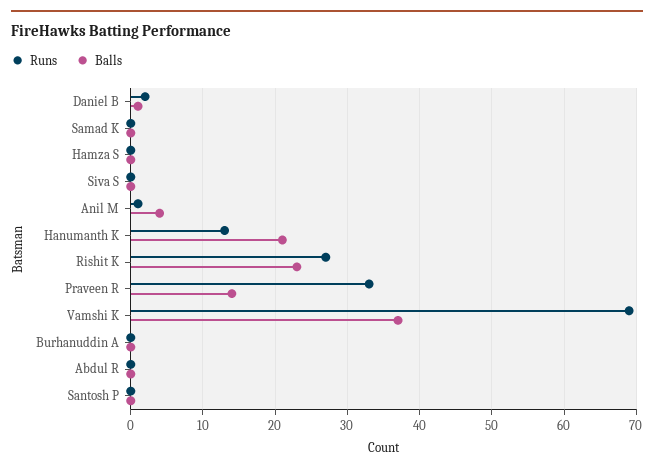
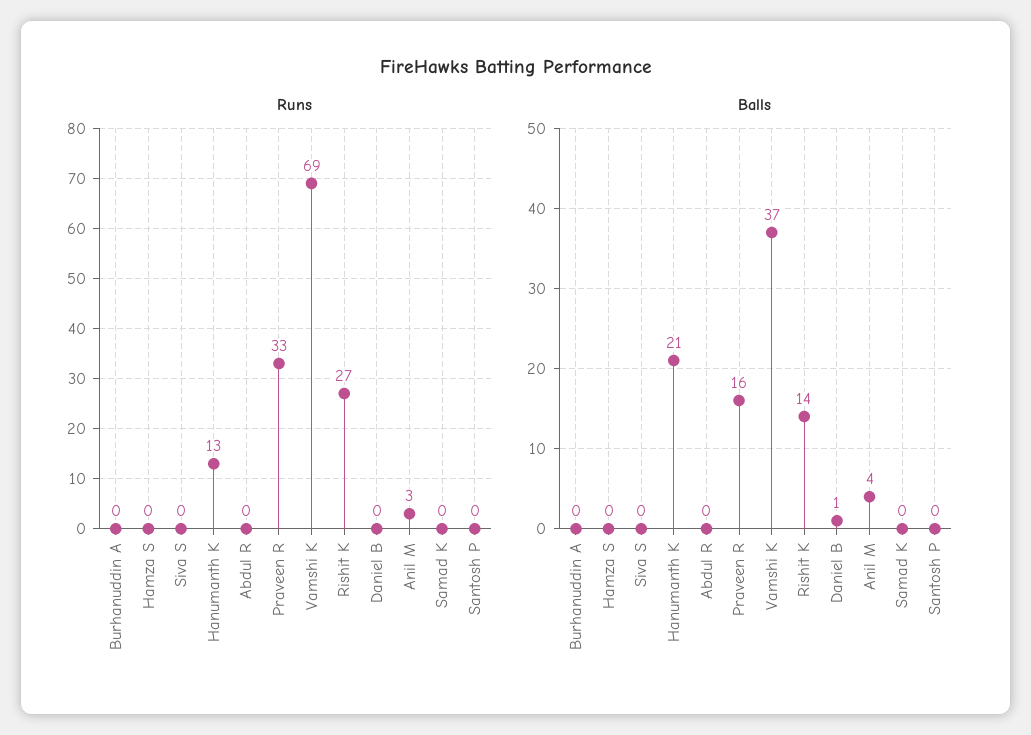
Runs, Daniel B: 2 -> 0
Runs, Anil M: 1 -> 3
Balls, Rishit K: 23 -> 14
Balls, Praveen R: 14 -> 16

